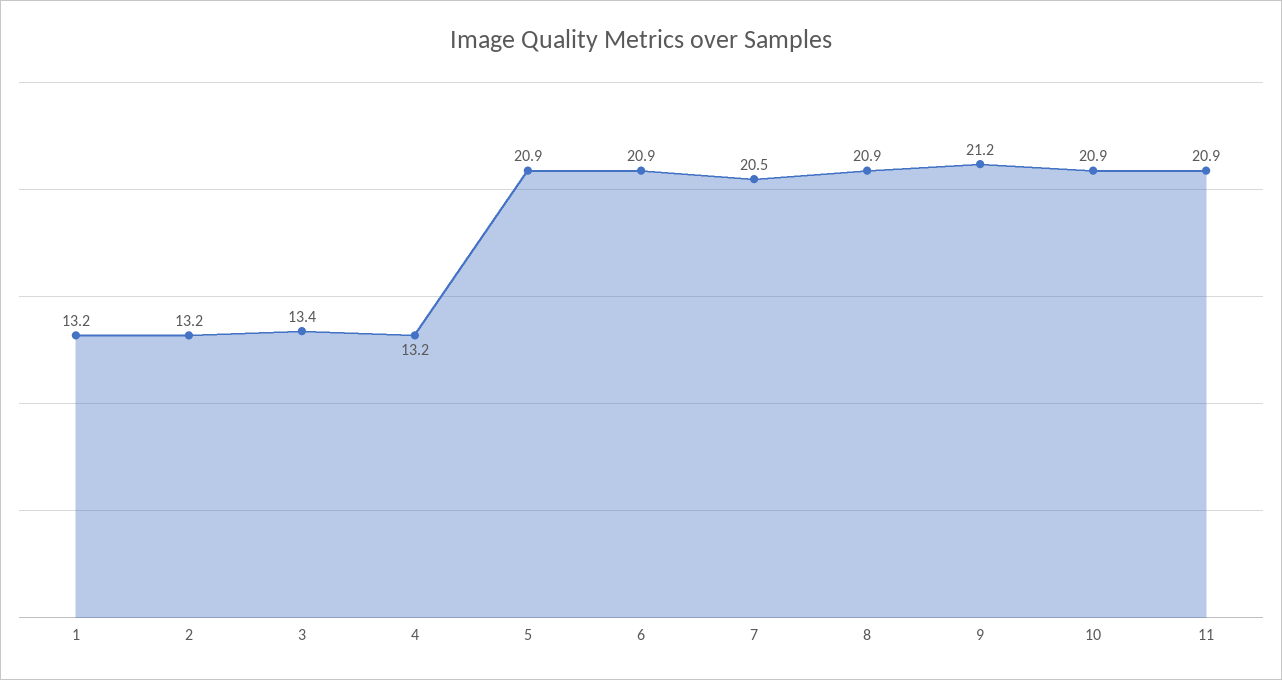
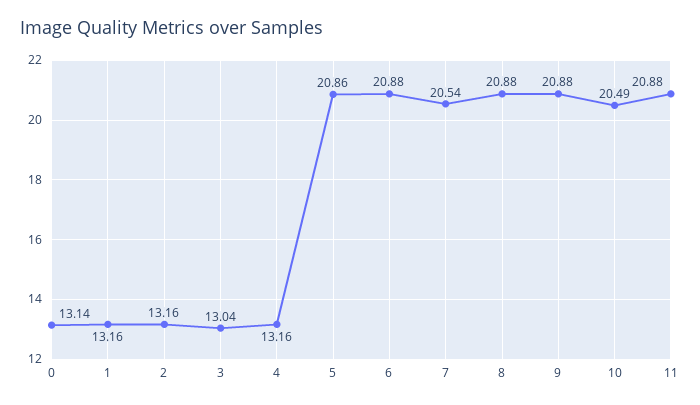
3: 13.4 -> 13.04
9: 21.2 -> 20.88
10: 20.9 -> 20.49
0: none -> 13.14

